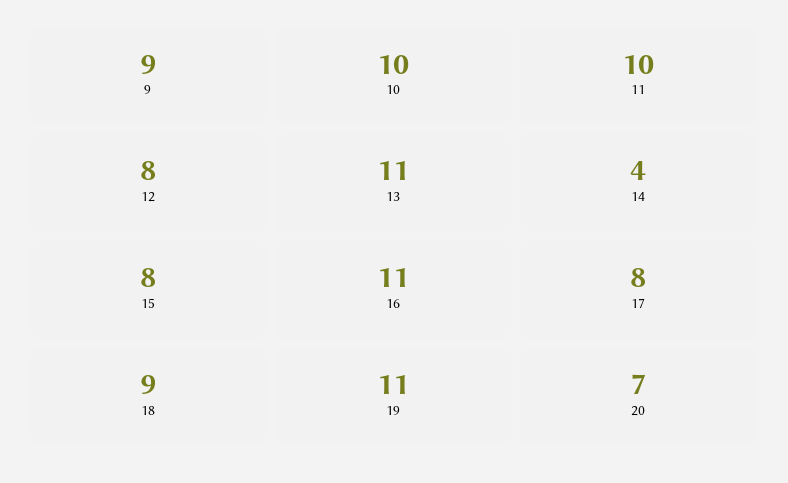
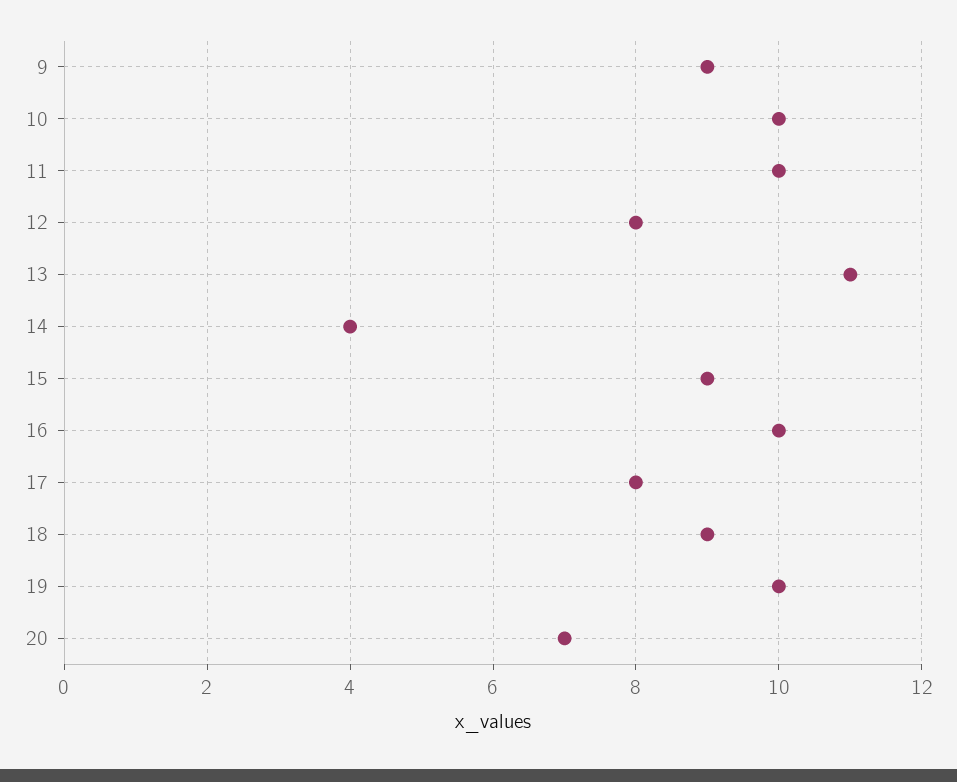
15: 8 -> 9
16: 11 -> 10
19: 11 -> 10

